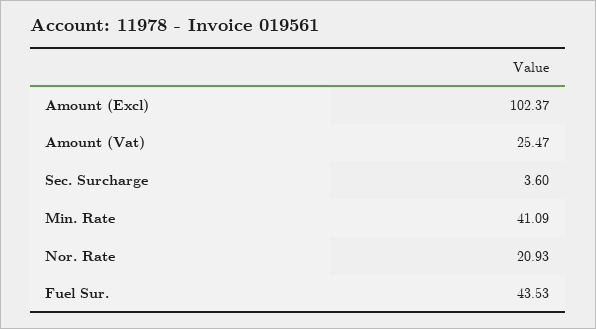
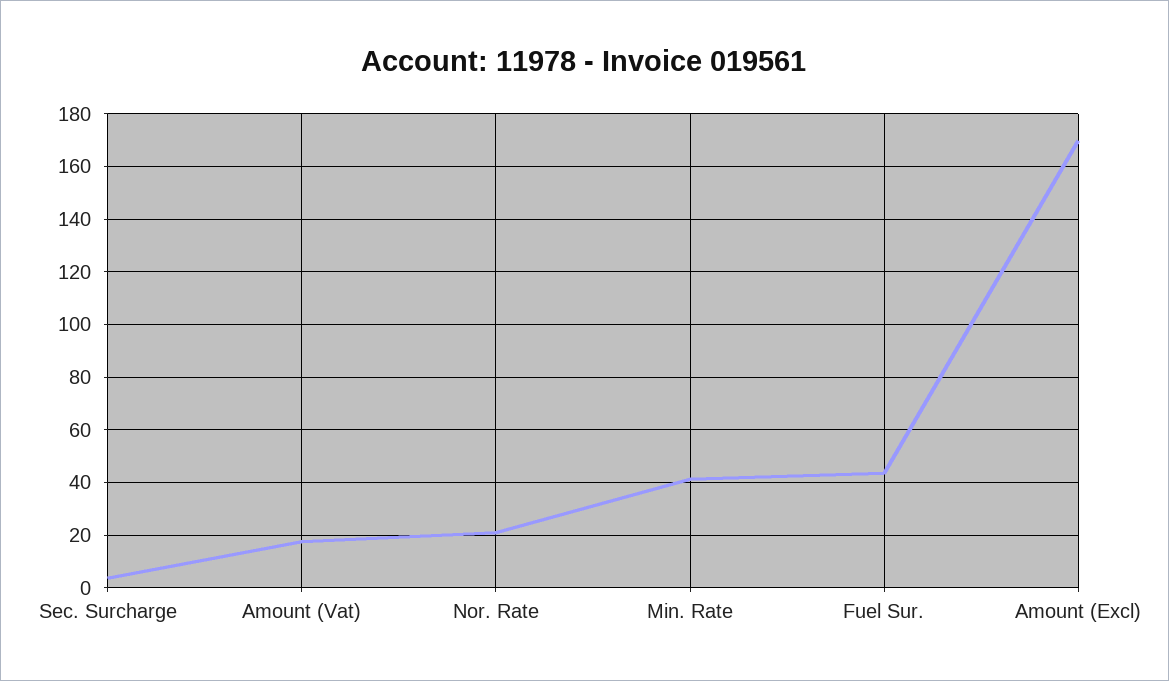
Amount (Excl): 102.37 -> 170
Amount (Vat): 25.47 -> 17.5

